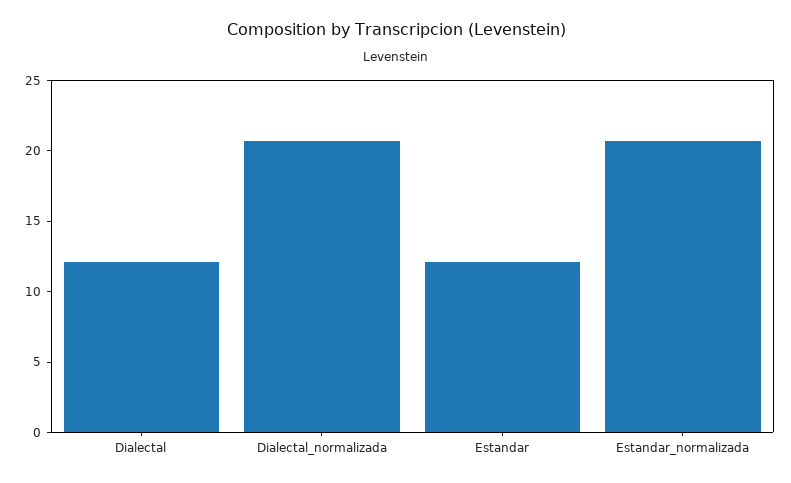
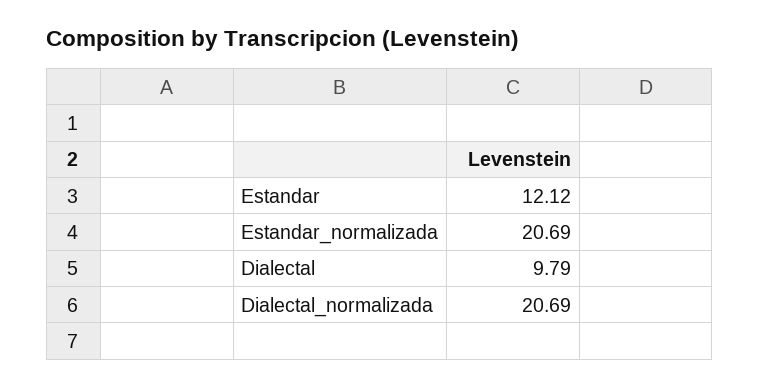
Dialectal: 12 -> 9.79

